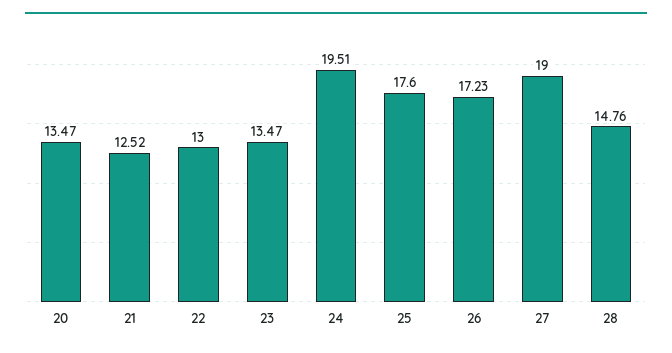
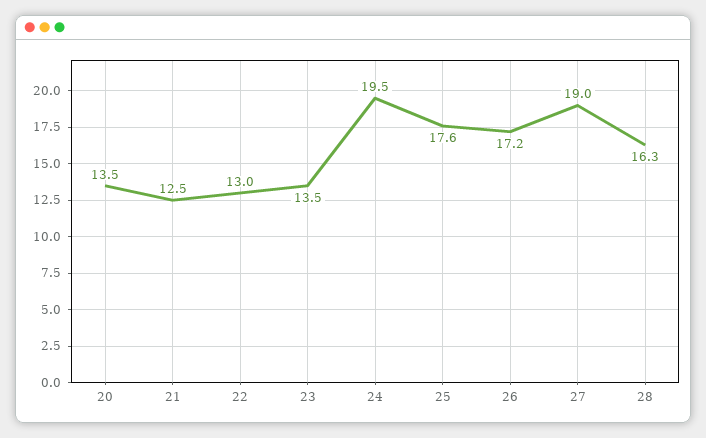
28: 14.76 -> 16.3

